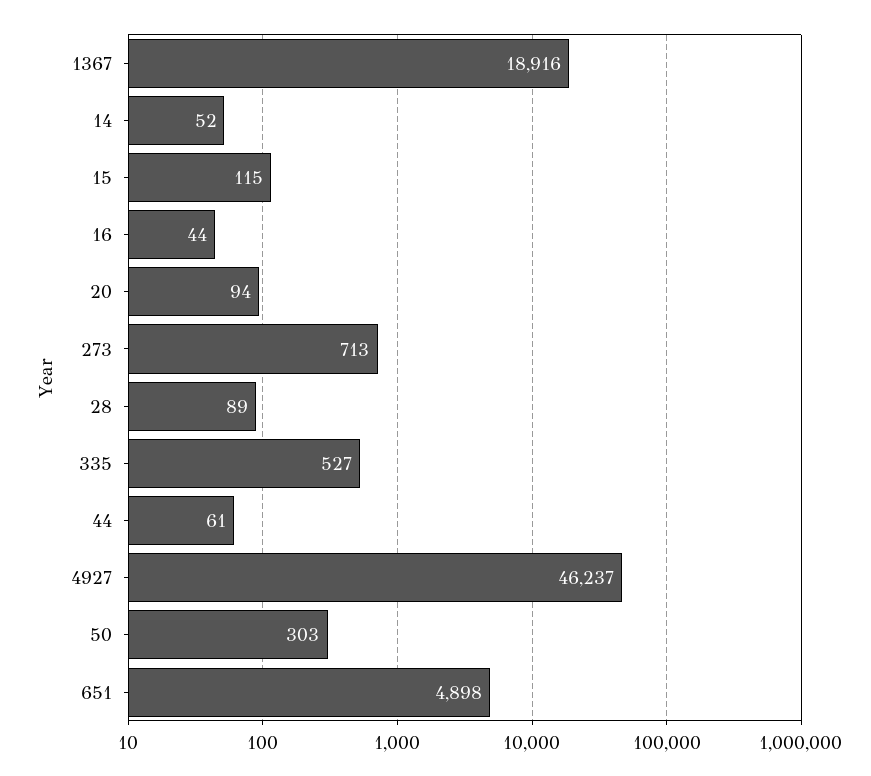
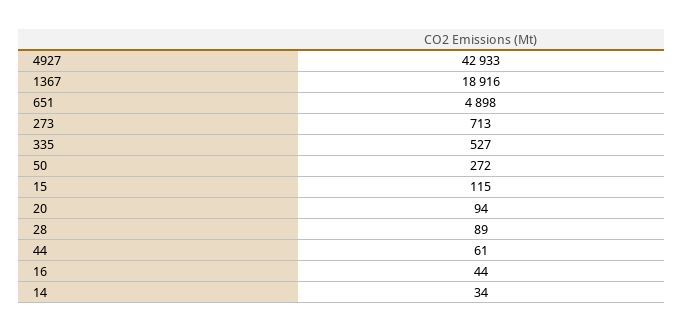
14: 52 -> 34
4927: 46237 -> 42933
50: 303 -> 272

